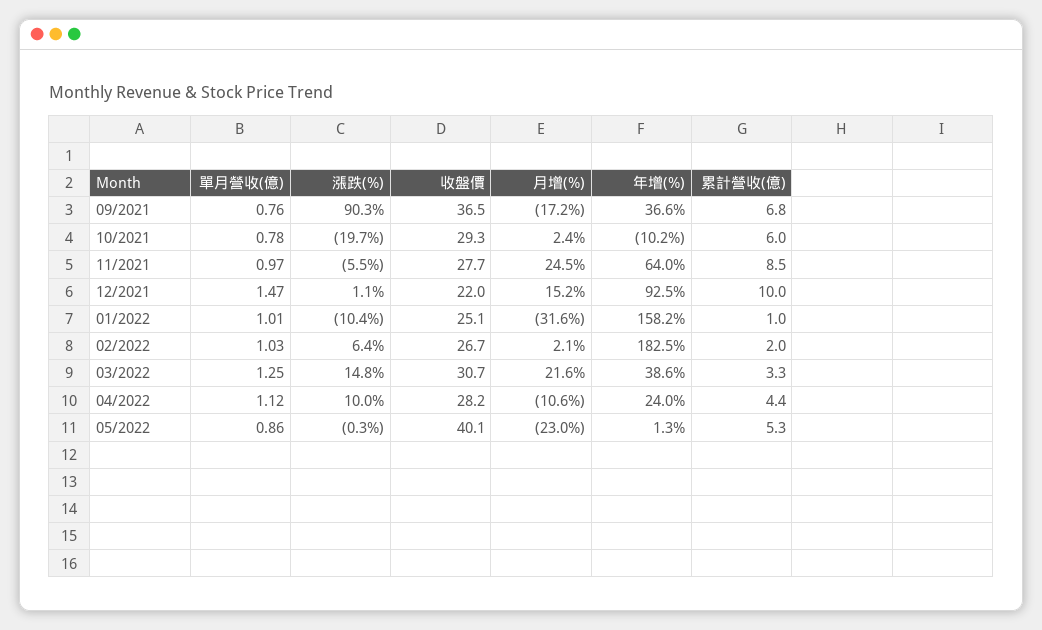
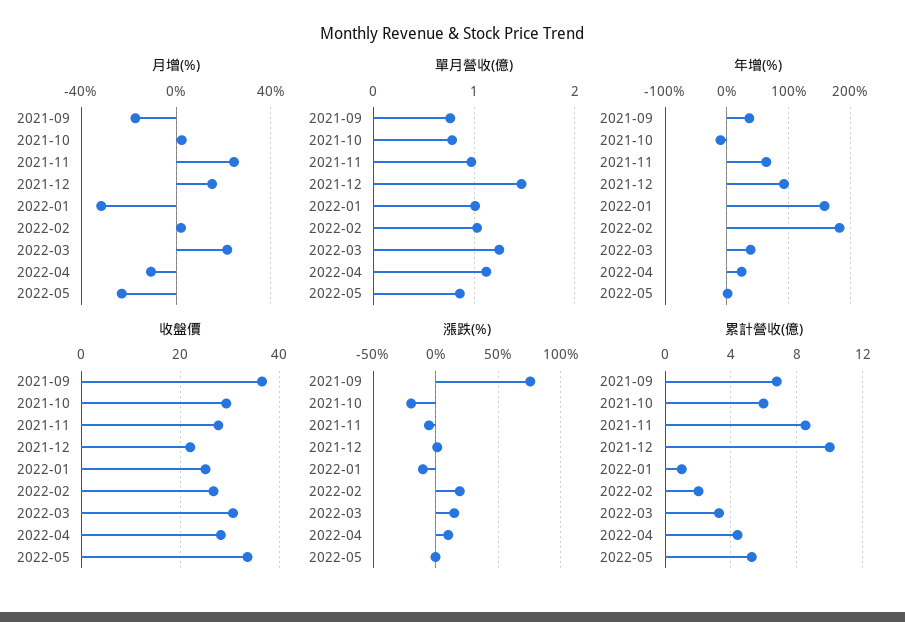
漲跌(%), 09/2021: 90.3 -> 75
漲跌(%), 02/2022: 6.4 -> 20
收盤價, 05/2022: 40.1 -> 34

